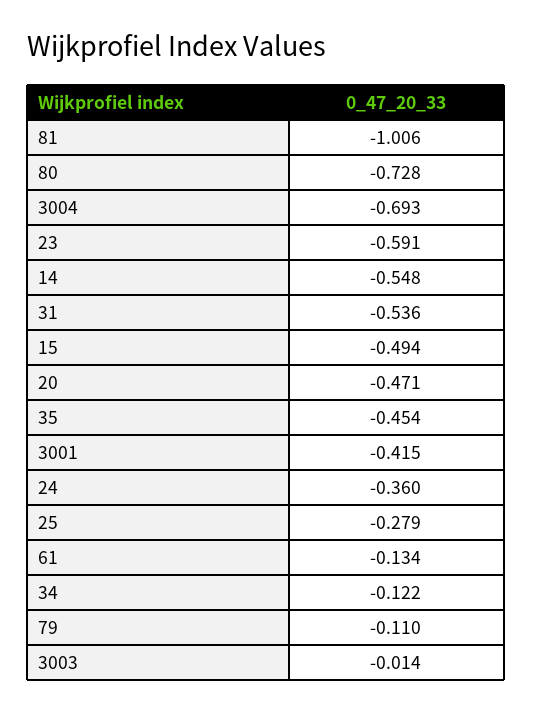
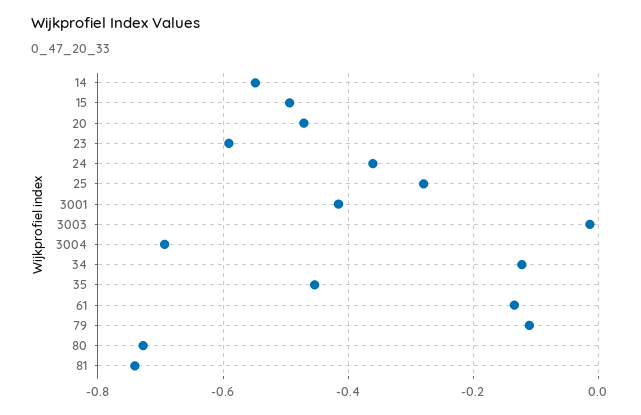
81: -1.006 -> -0.74
31: -0.536 -> none

